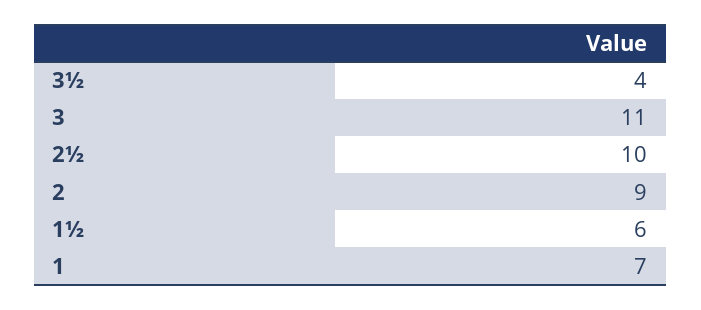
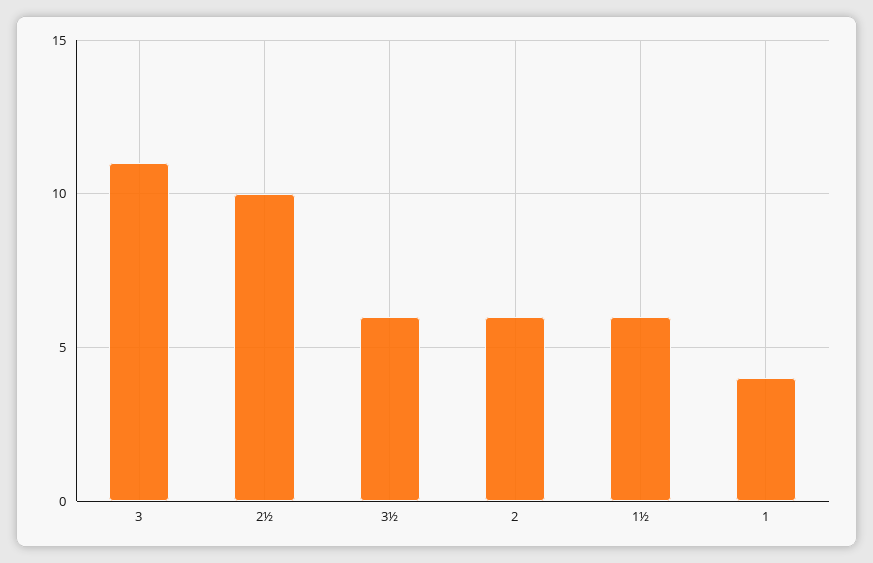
3½: 4 -> 6
2: 9 -> 6
1: 7 -> 4

